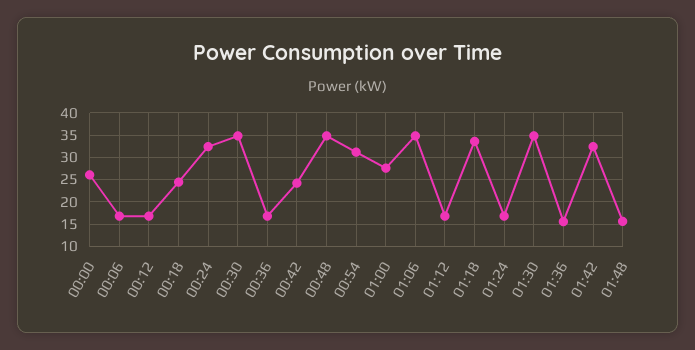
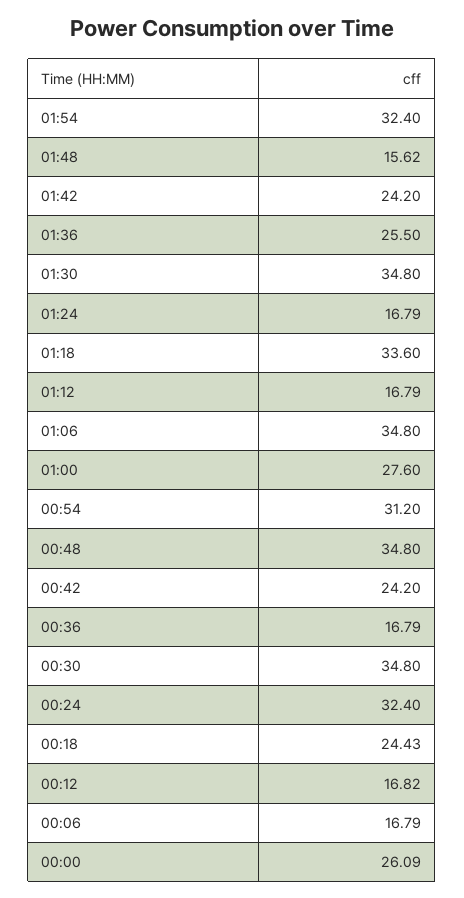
01:36: 15 -> 25.5
01:42: 32.5 -> 24.2
01:54: none -> 32.4

